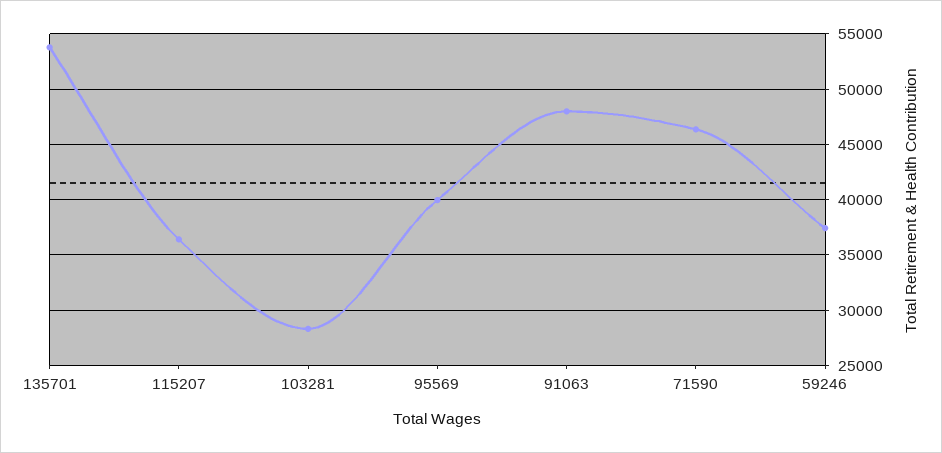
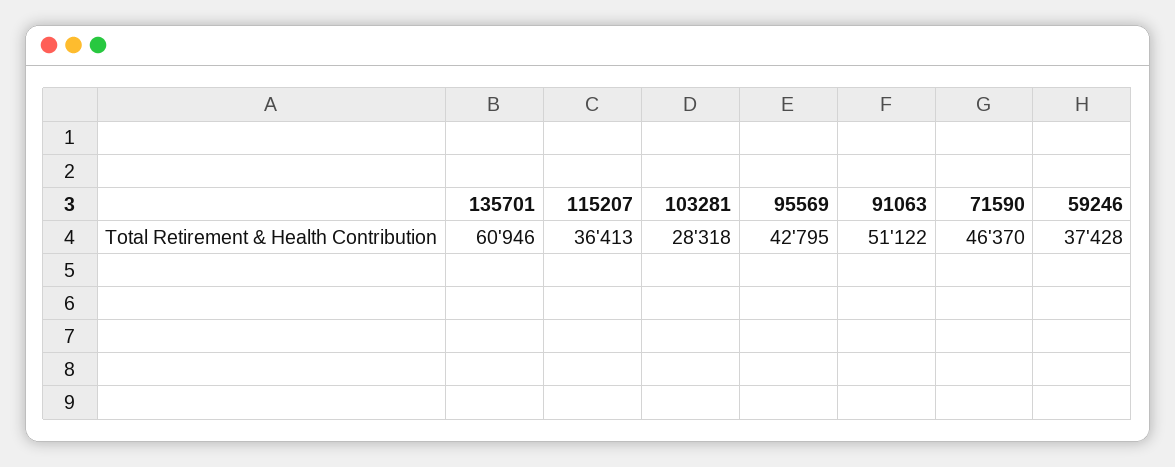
135701: 54000 -> 60946
95569: 40000 -> 42795
91063: 48000 -> 51122

